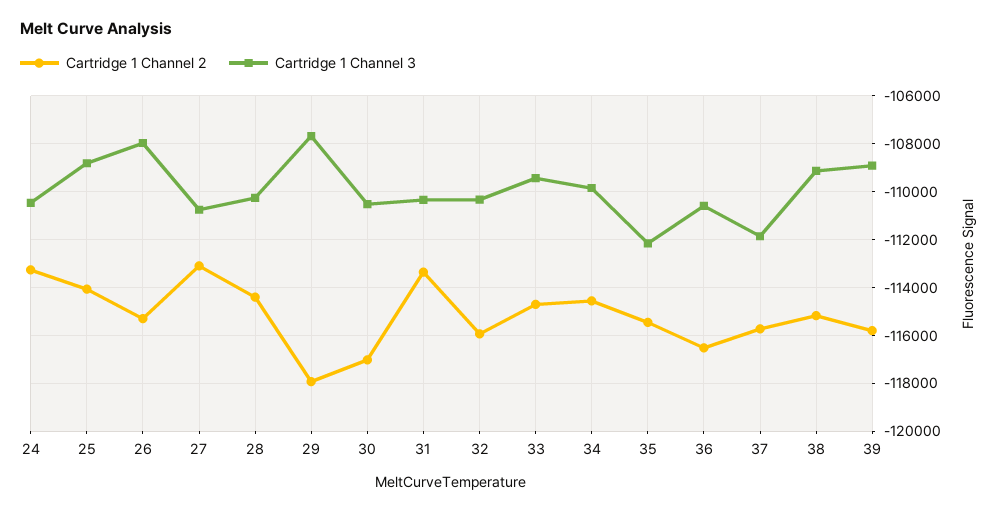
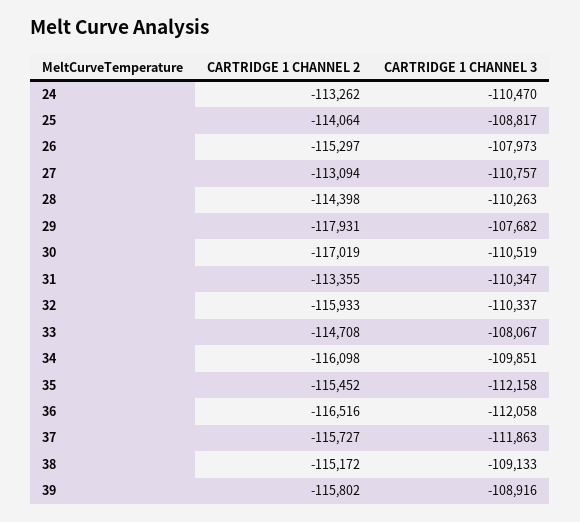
Cartridge 1 Channel 3, 33: -109500 -> -108067
Cartridge 1 Channel 2, 34: -114500 -> -116098
Cartridge 1 Channel 3, 36: -110500 -> -112058

